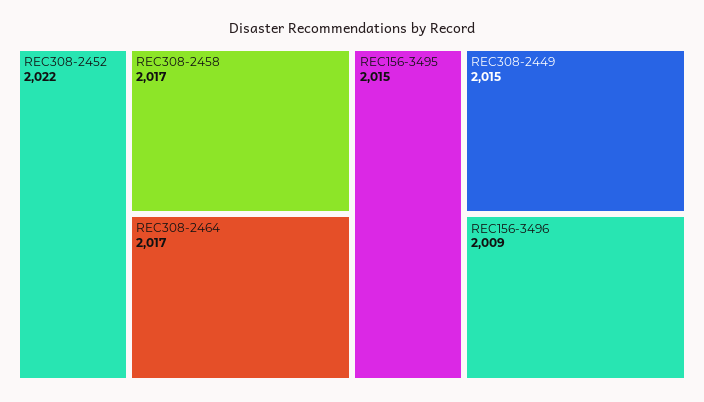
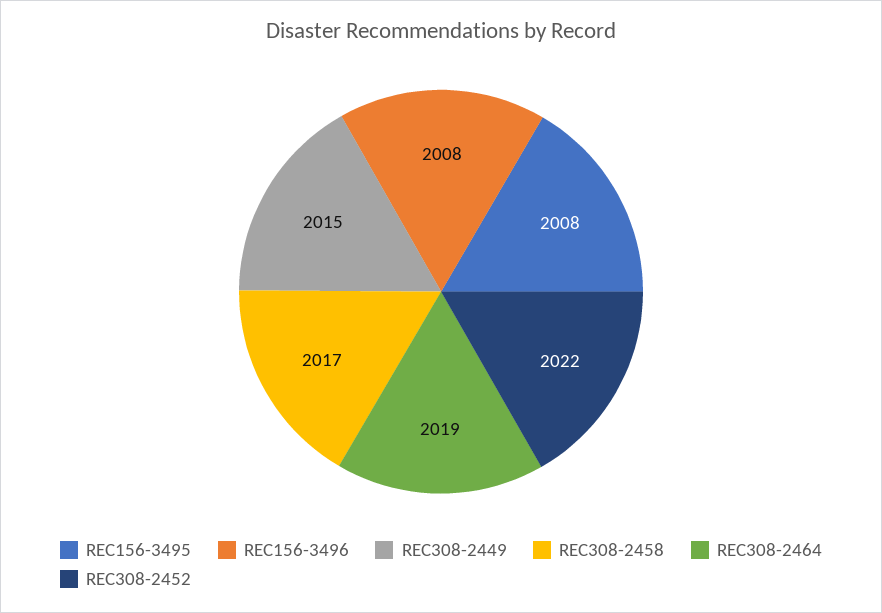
REC308-2464: 2017 -> 2019
REC156-3495: 2015 -> 2008
REC156-3496: 2009 -> 2008

